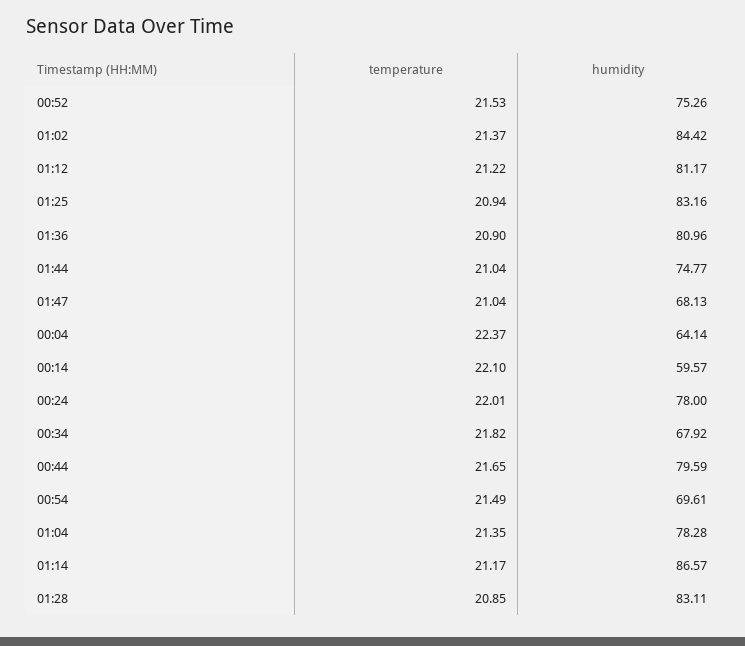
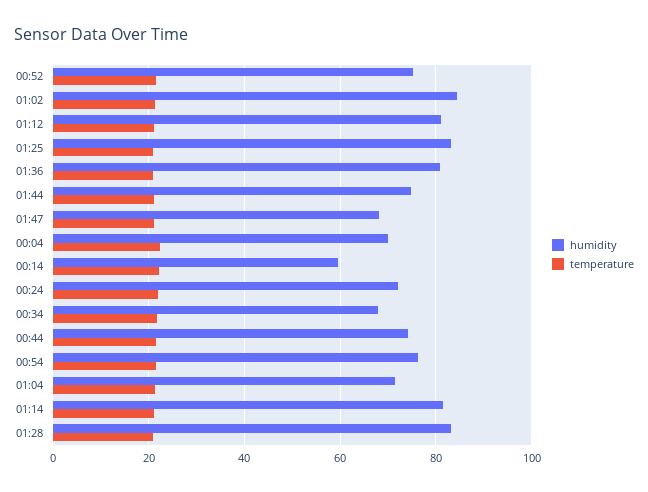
humidity, 00:04: 64.14 -> 70
humidity, 00:24: 78 -> 72
humidity, 00:44: 79.59 -> 74
humidity, 00:54: 69.61 -> 76
humidity, 01:04: 78.28 -> 72
humidity, 01:14: 86.57 -> 82

